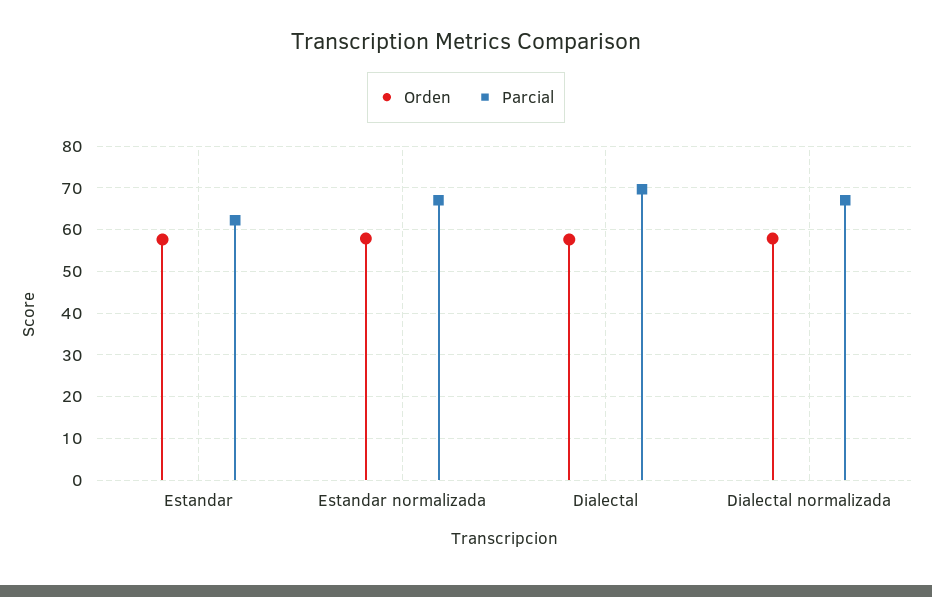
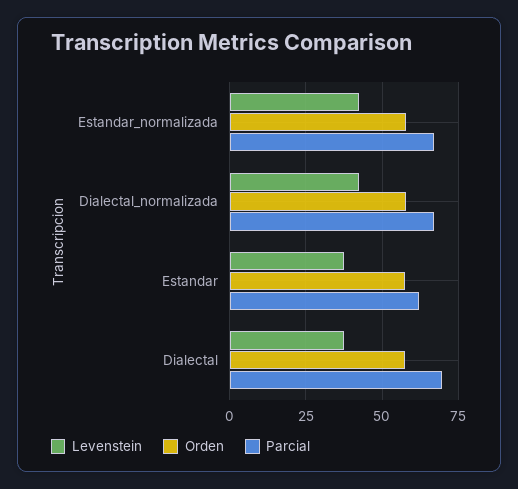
Levenstein, Estandar normalizada: none -> 42.5
Levenstein, Dialectal normalizada: none -> 42.5
Levenstein, Estandar: none -> 37.5
Levenstein, Dialectal: none -> 37.5

